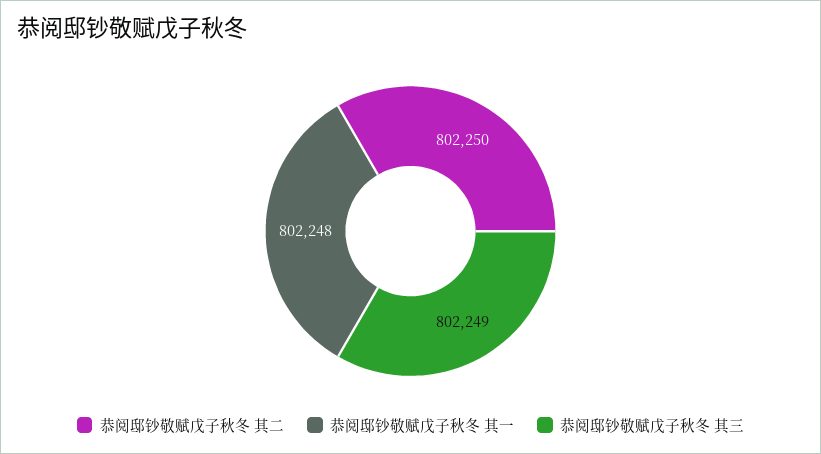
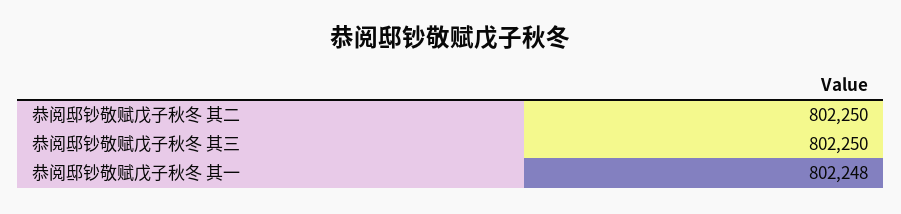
恭阅邸钞敬赋戊子秋冬 其三: 802249 -> 802250

